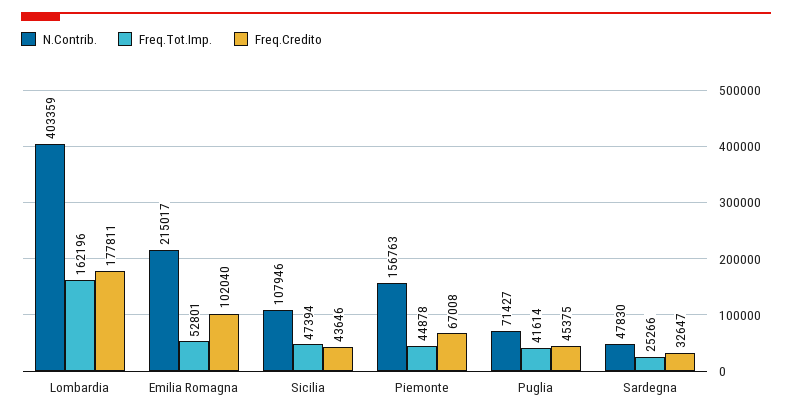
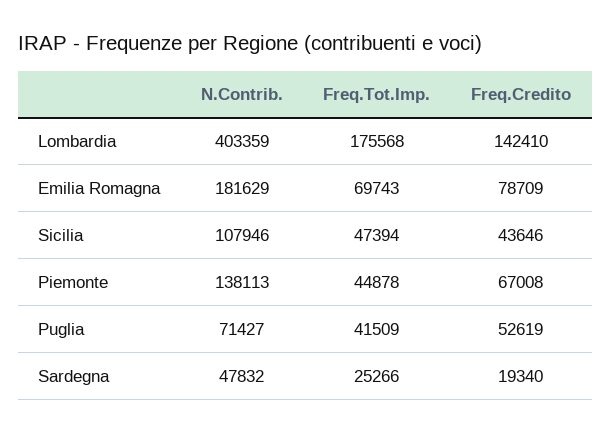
Freq.Tot.Imp., Lombardia: 162196 -> 175568
Freq.Credito, Lombardia: 177811 -> 142410
N.Contrib., Emilia Romagna: 215017 -> 181629
Freq.Tot.Imp., Emilia Romagna: 52801 -> 69743
Freq.Credito, Emilia Romagna: 102040 -> 78709
N.Contrib., Piemonte: 156763 -> 138113
Freq.Tot.Imp., Puglia: 41614 -> 41509
Freq.Credito, Puglia: 45375 -> 52619
N.Contrib., Sardegna: 47830 -> 47832
Freq.Credito, Sardegna: 32647 -> 19340

